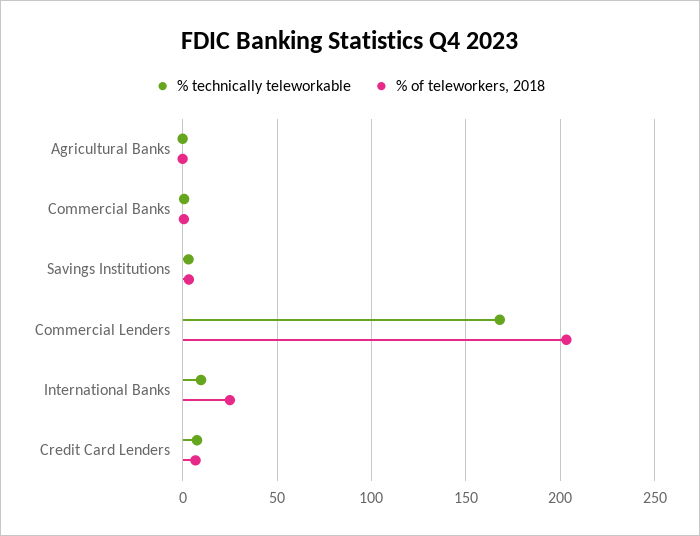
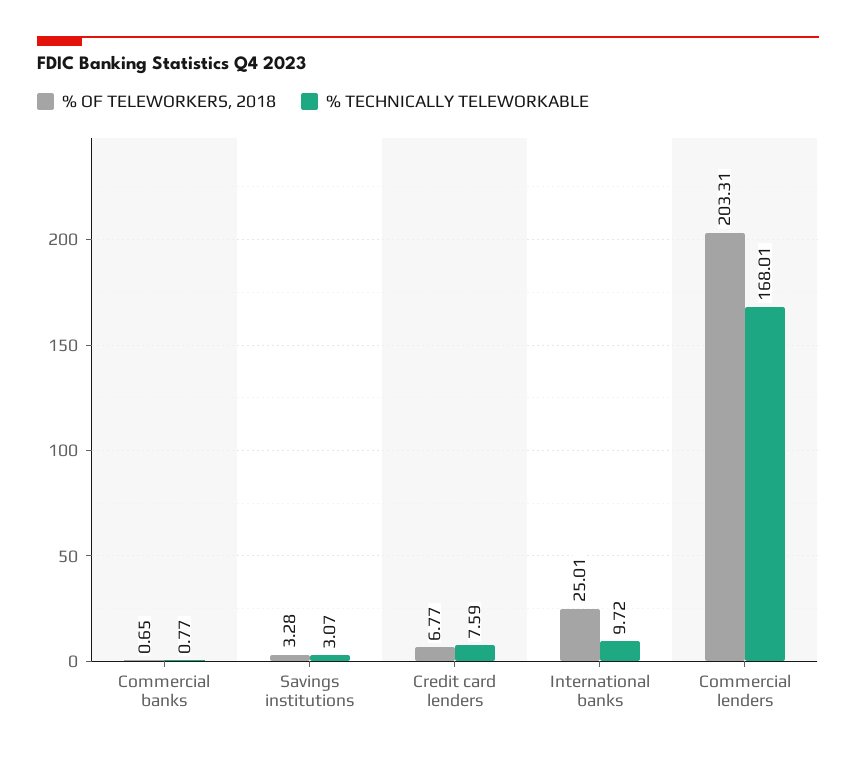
% technically teleworkable, Agricultural Banks: 0 -> none
% of teleworkers, 2018, Agricultural Banks: 0 -> none

